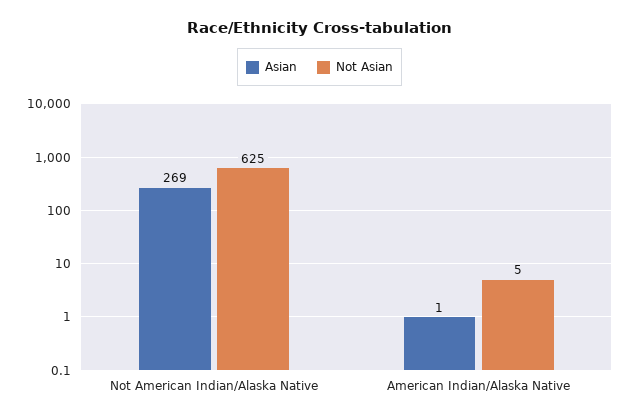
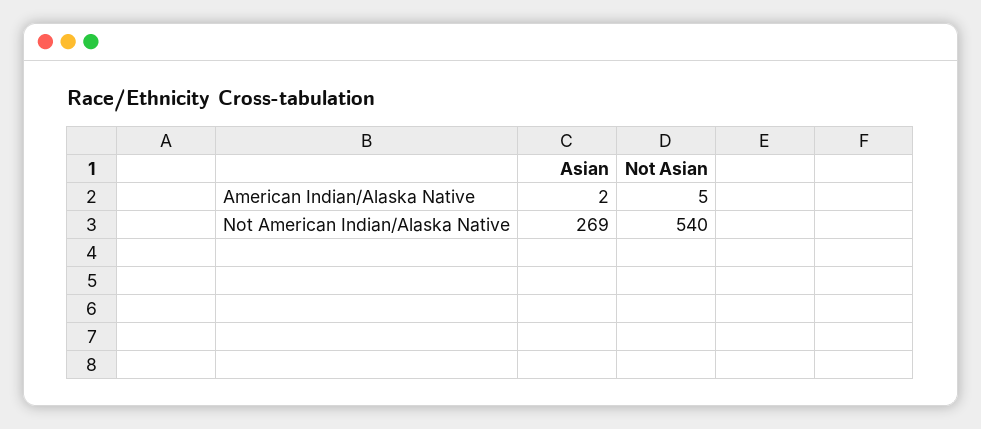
Not Asian, Not American Indian/Alaska Native: 625 -> 540
Asian, American Indian/Alaska Native: 1 -> 2

